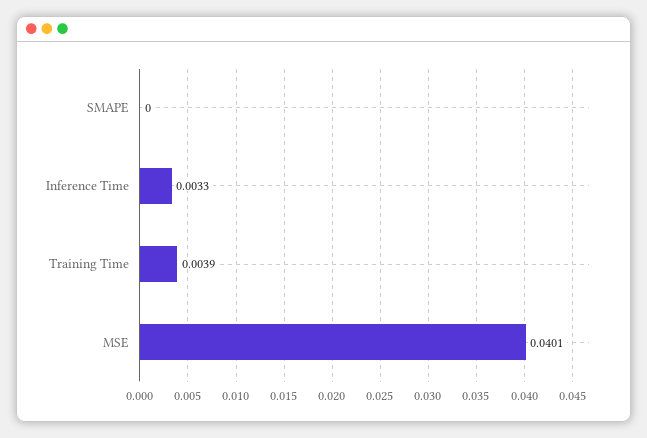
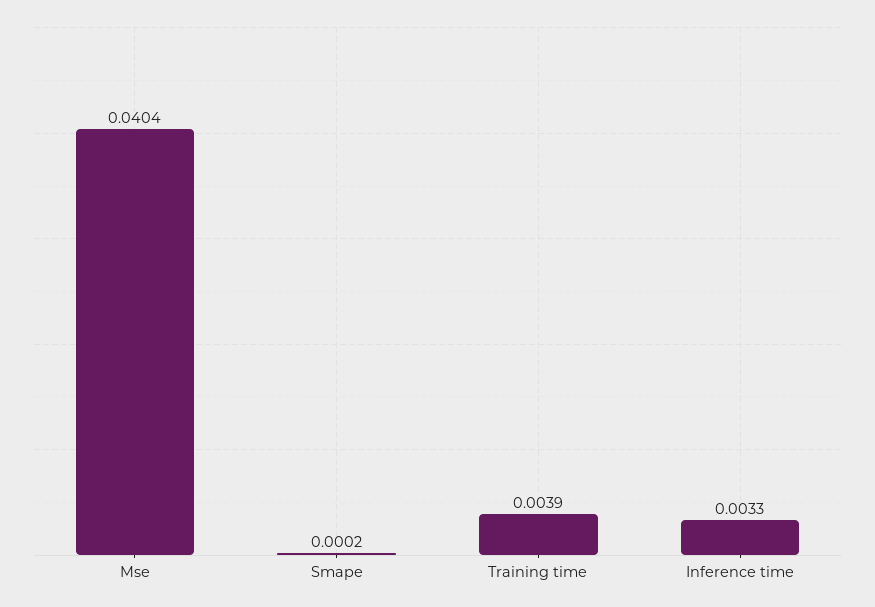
SMAPE: 0 -> 0.0002
MSE: 0.0401 -> 0.0404

